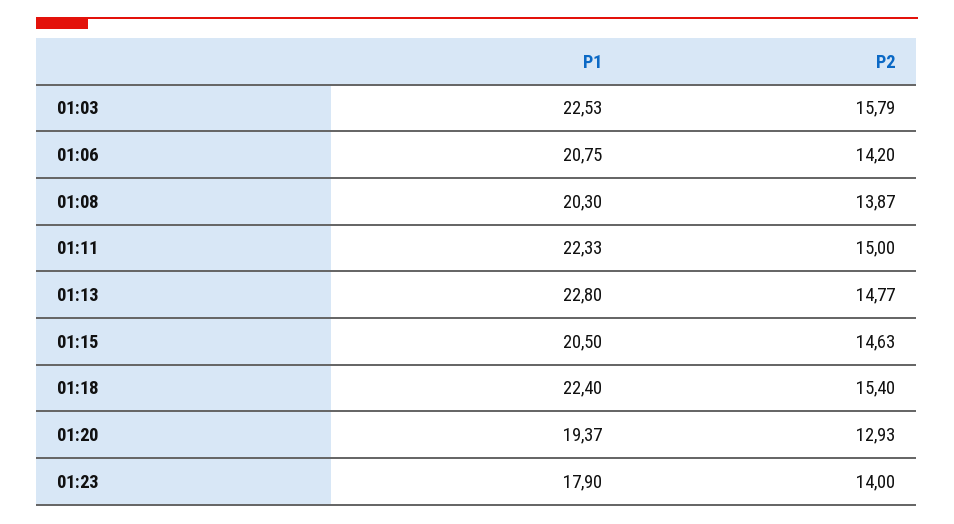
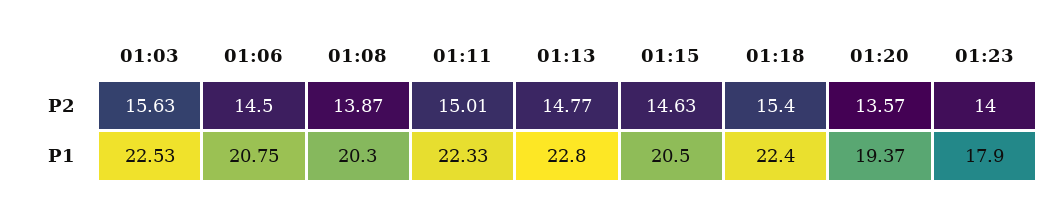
P2, 01:03: 15.79 -> 15.63
P2, 01:06: 14.2 -> 14.5
P2, 01:11: 15 -> 15.01
P2, 01:20: 12.93 -> 13.57

